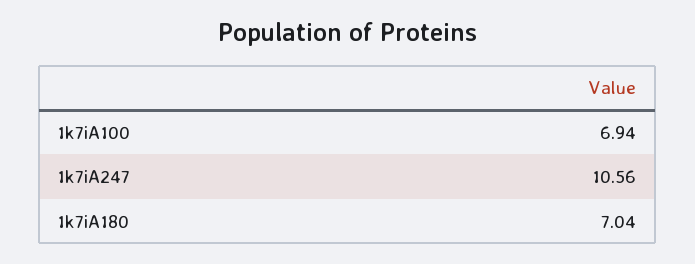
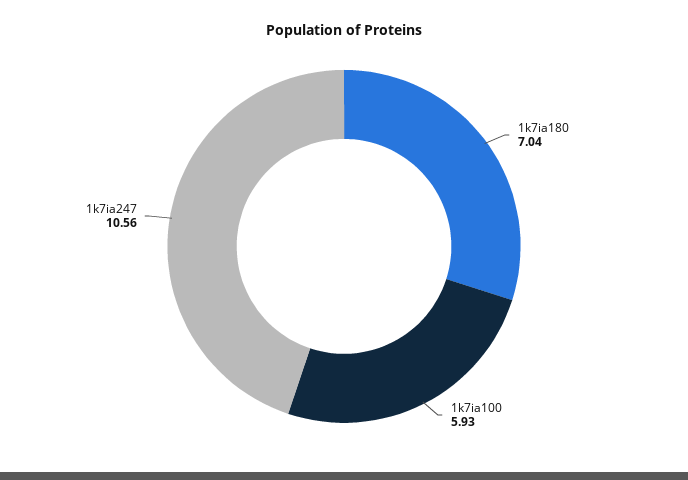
1k7iA100: 6.94 -> 5.93

